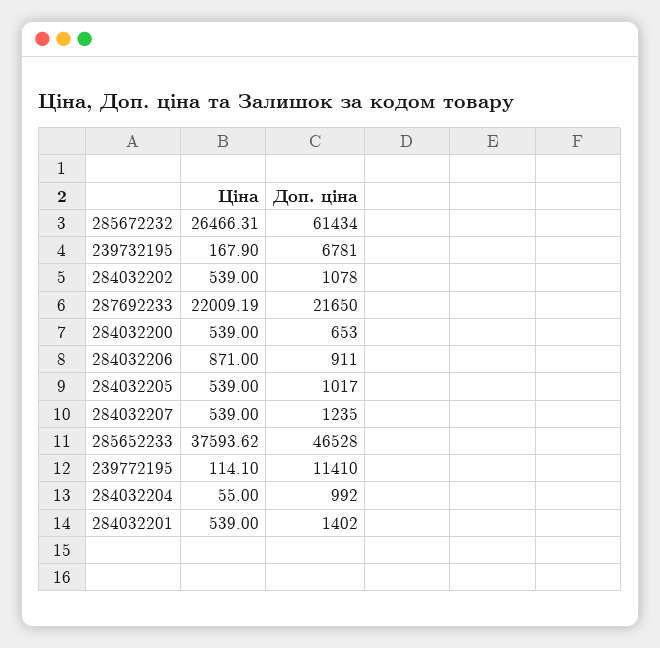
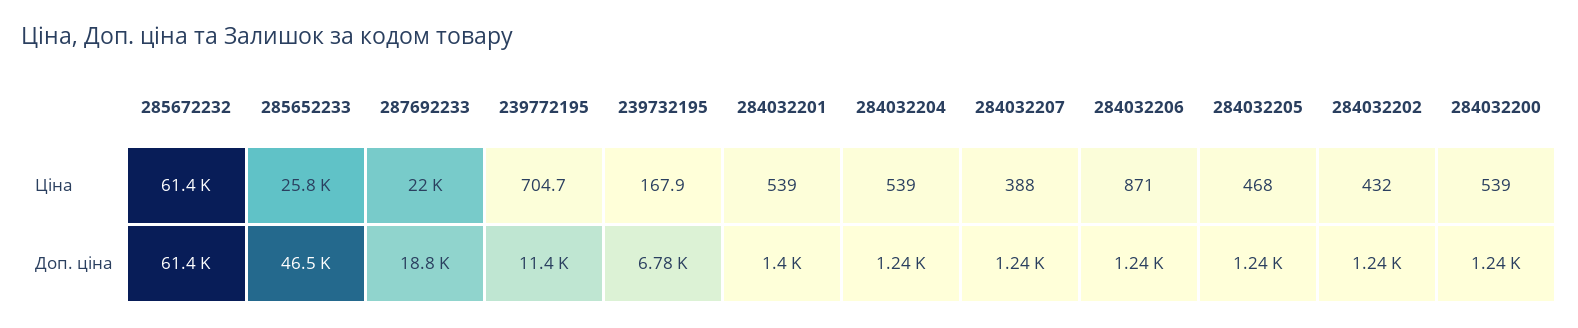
Ціна, 285672232: 26466.31 -> 61400
Ціна, 284032202: 539 -> 432
Доп. ціна, 284032202: 1078 -> 1240
Доп. ціна, 287692233: 21650 -> 18800
Доп. ціна, 284032200: 653 -> 1240
Доп. ціна, 284032206: 911 -> 1240
Ціна, 284032205: 539 -> 468
Доп. ціна, 284032205: 1017 -> 1240
Ціна, 284032207: 539 -> 388
Ціна, 285652233: 37593.62 -> 25800
Ціна, 239772195: 114.1 -> 704.7
Ціна, 284032204: 55 -> 539
Доп. ціна, 284032204: 992 -> 1240

